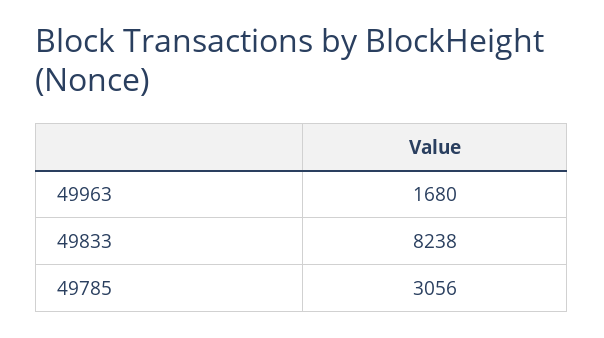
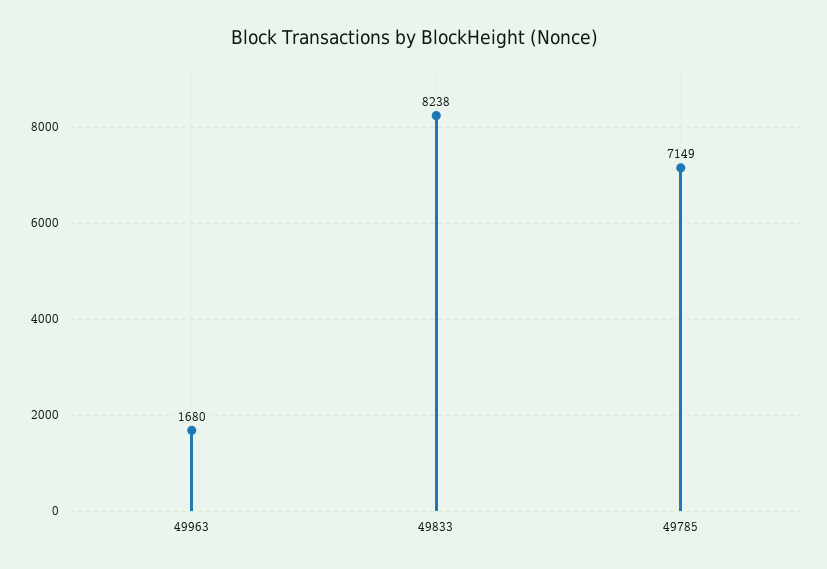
49785: 3056 -> 7149

